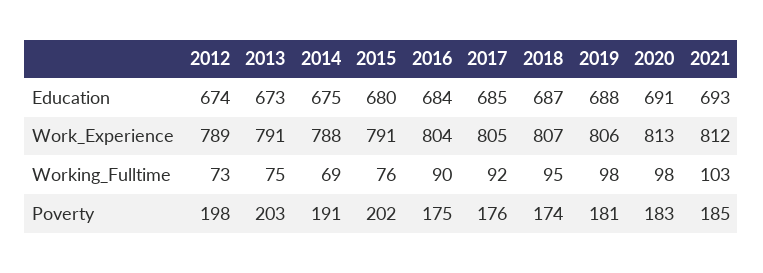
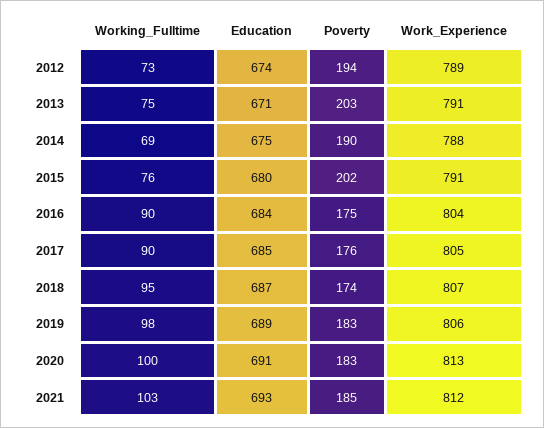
2013, Education: 673 -> 671
2019, Education: 688 -> 689
2017, Working_Fulltime: 92 -> 90
2020, Working_Fulltime: 98 -> 100
2012, Poverty: 198 -> 194
2014, Poverty: 191 -> 190
2019, Poverty: 181 -> 183

